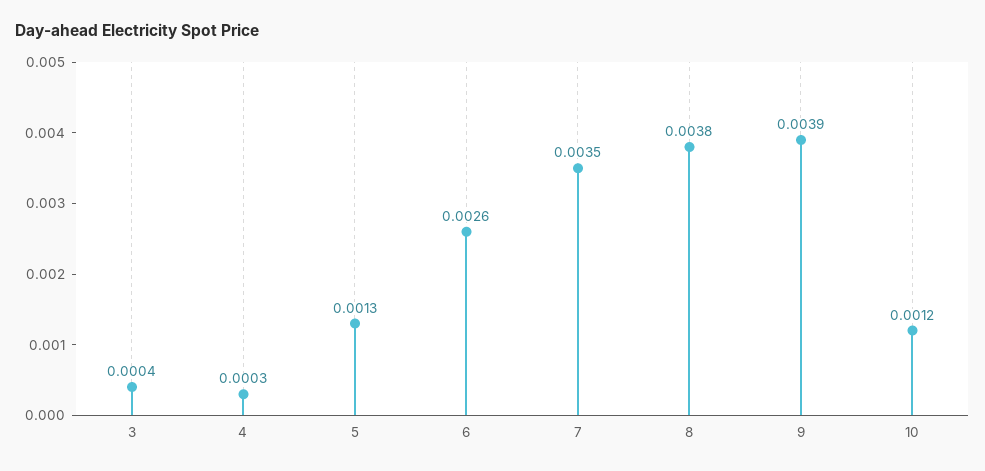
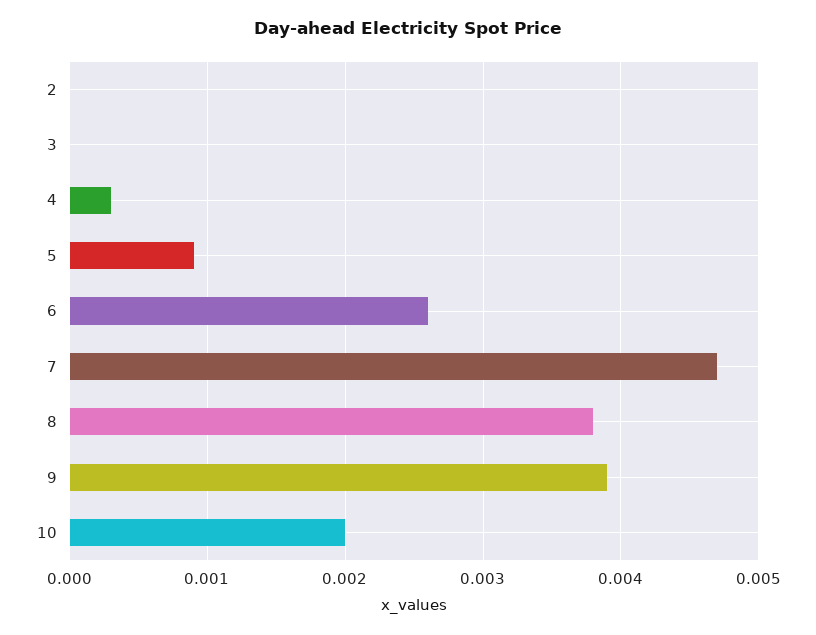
3: 0.0004 -> 0
5: 0.0013 -> 0.0009
7: 0.0035 -> 0.0047
10: 0.0012 -> 0.002
2: none -> 0

